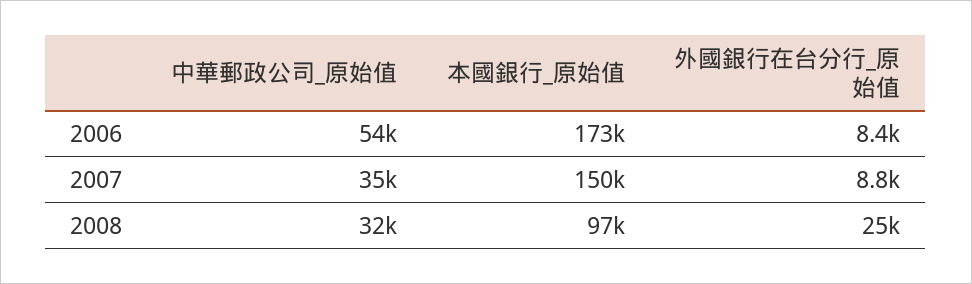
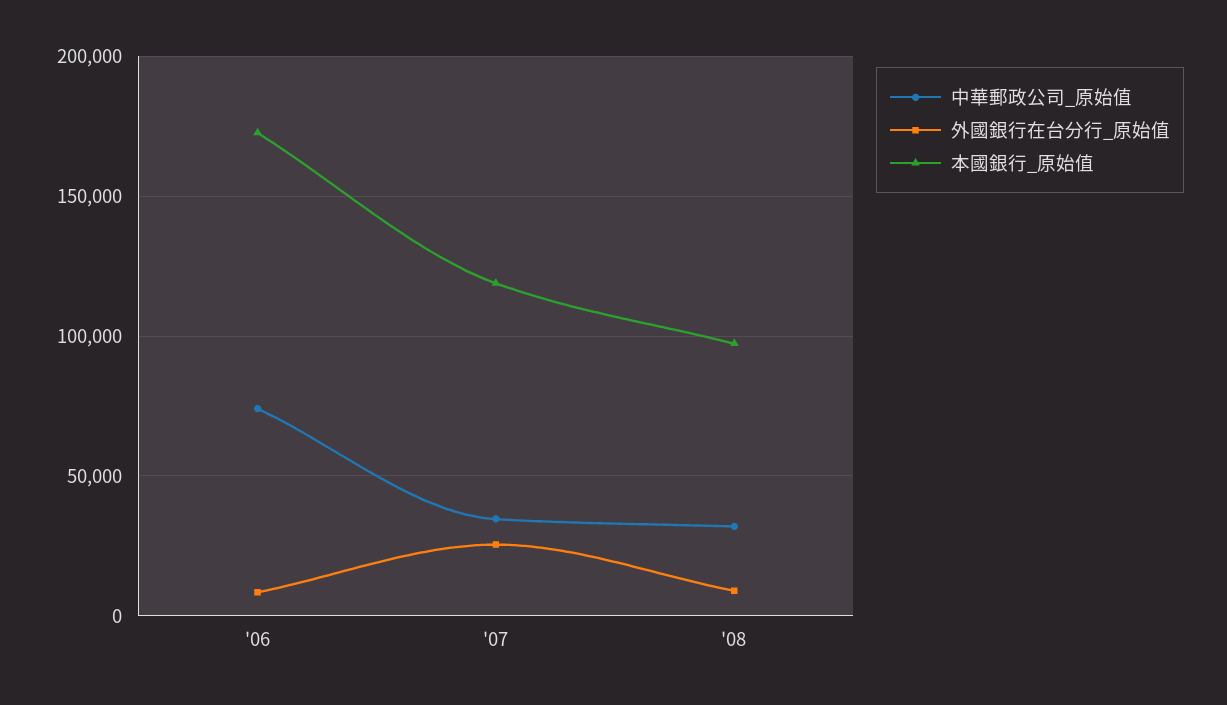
中華郵政公司_原始值, 2006: 54000 -> 75000
本國銀行_原始值, 2007: 150000 -> 120000
外國銀行在台分行_原始值, 2007: 8800 -> 25000
外國銀行在台分行_原始值, 2008: 25000 -> 10000

